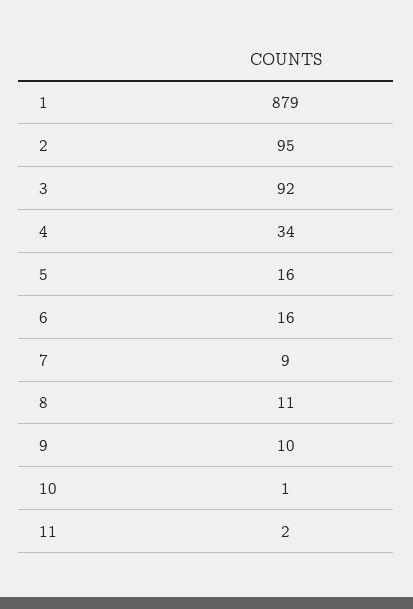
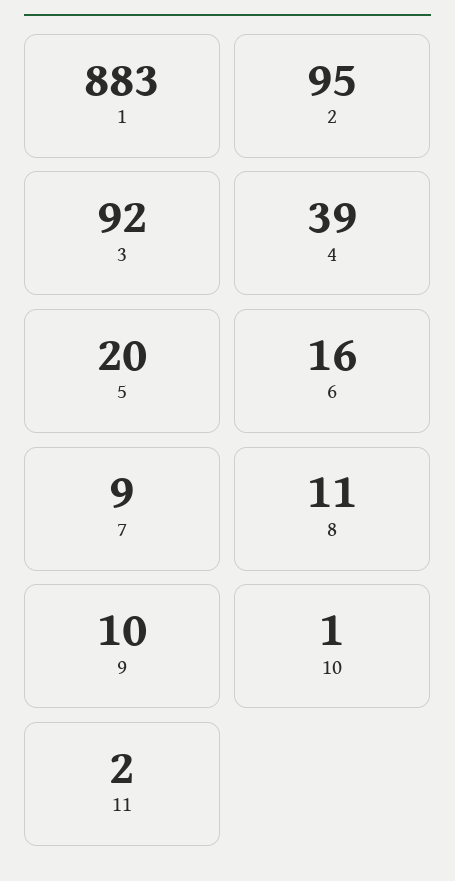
1: 879 -> 883
4: 34 -> 39
5: 16 -> 20

